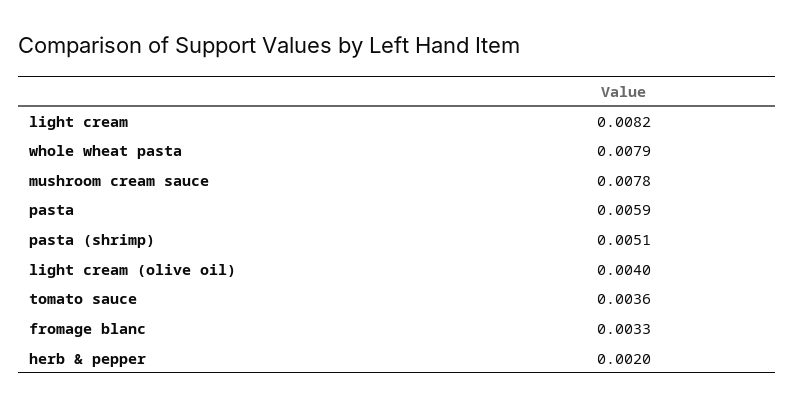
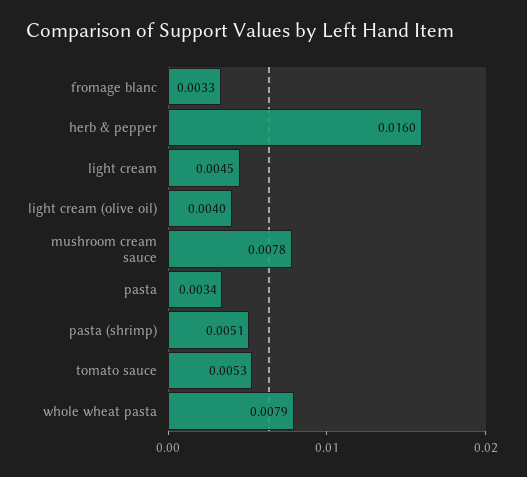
light cream: 0.0082 -> 0.0045
pasta: 0.0059 -> 0.0034
tomato sauce: 0.0036 -> 0.0053
herb & pepper: 0.002 -> 0.016

